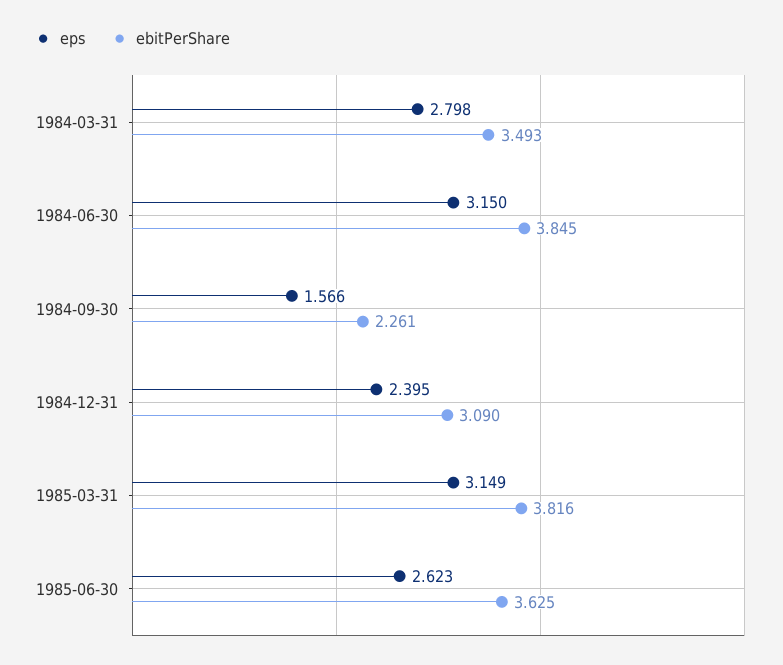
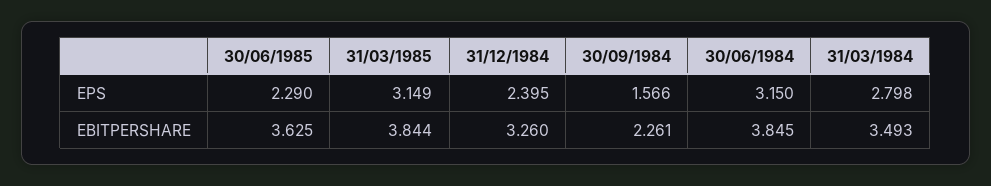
ebitPerShare, 1984-12-31: 3.09 -> 3.26
ebitPerShare, 1985-03-31: 3.816 -> 3.844
eps, 1985-06-30: 2.623 -> 2.29

